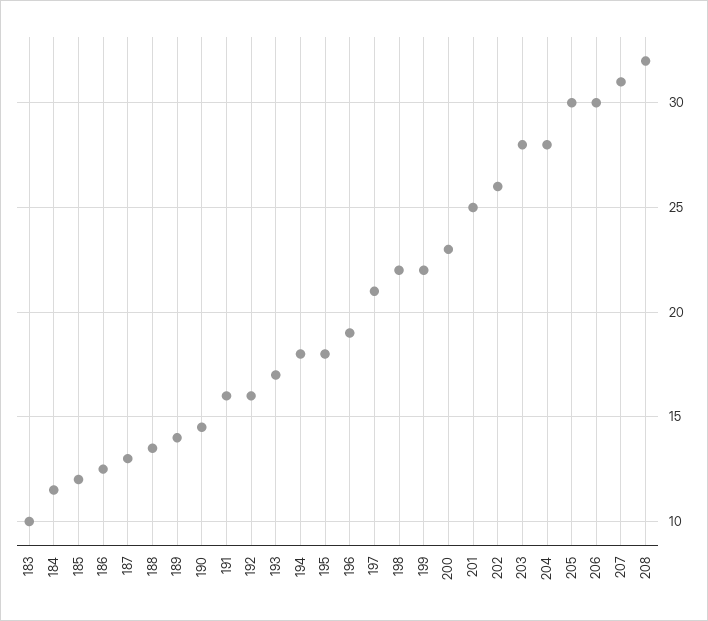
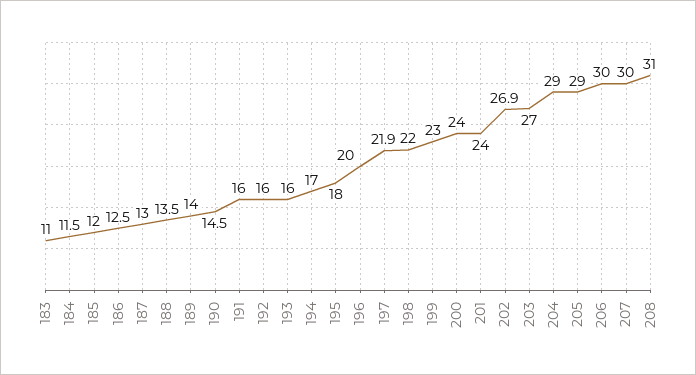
183: 10 -> 11
193: 17 -> 16
194: 18 -> 17
196: 19 -> 20
197: 21 -> 21.9
199: 22 -> 23
200: 23 -> 24
201: 25 -> 24
202: 26 -> 26.9
203: 28 -> 27
204: 28 -> 29
205: 30 -> 29
207: 31 -> 30
208: 32 -> 31

